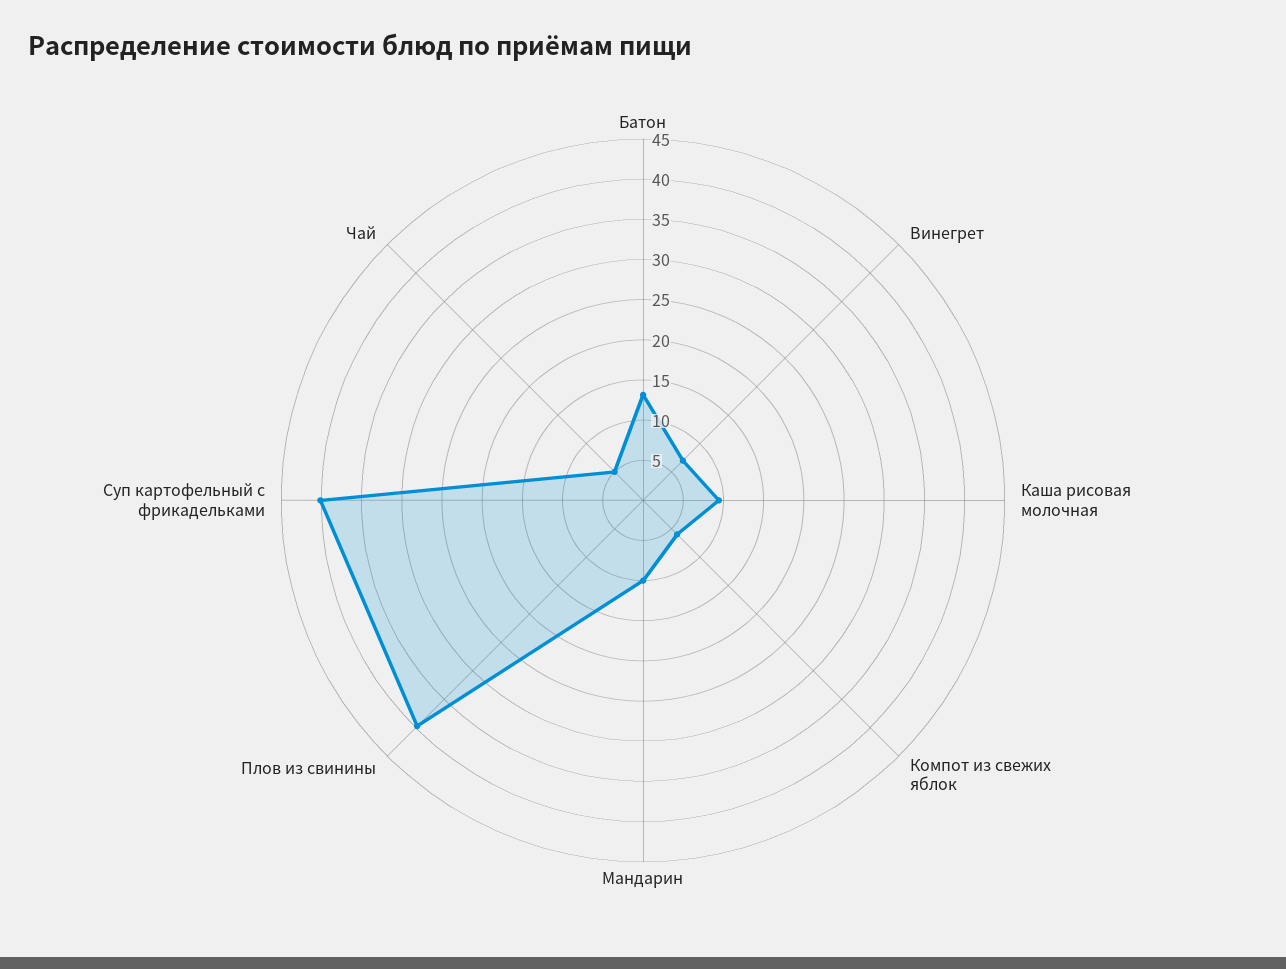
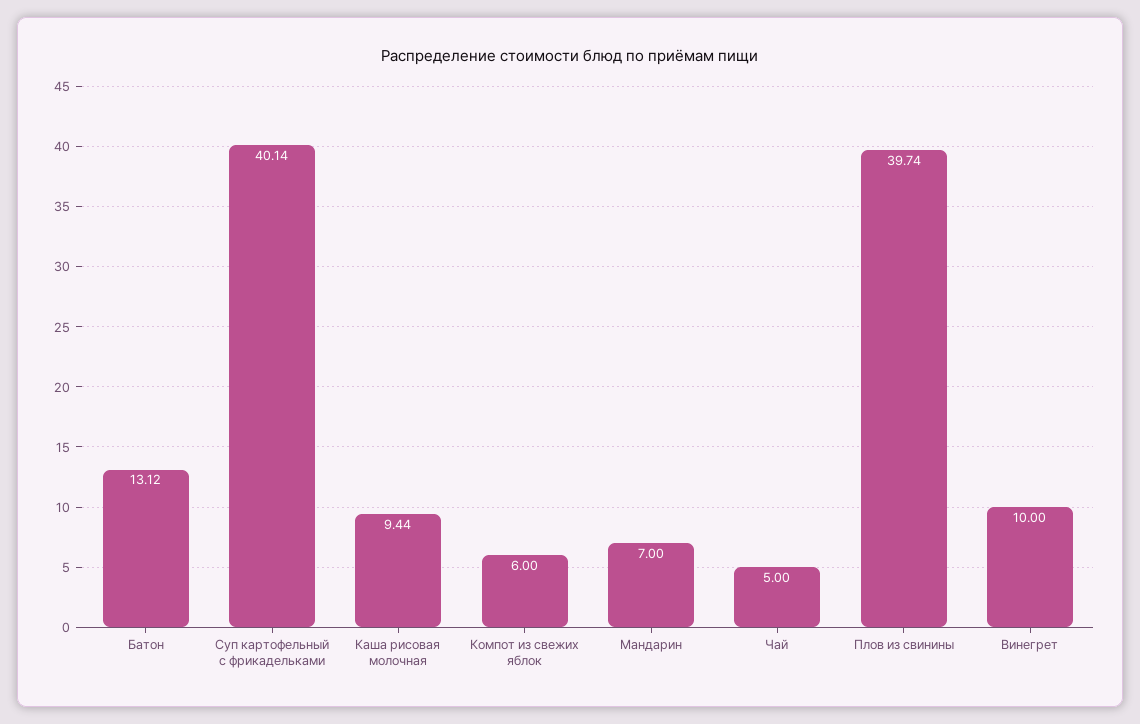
Винегрет: 7 -> 10
Мандарин: 10 -> 7

